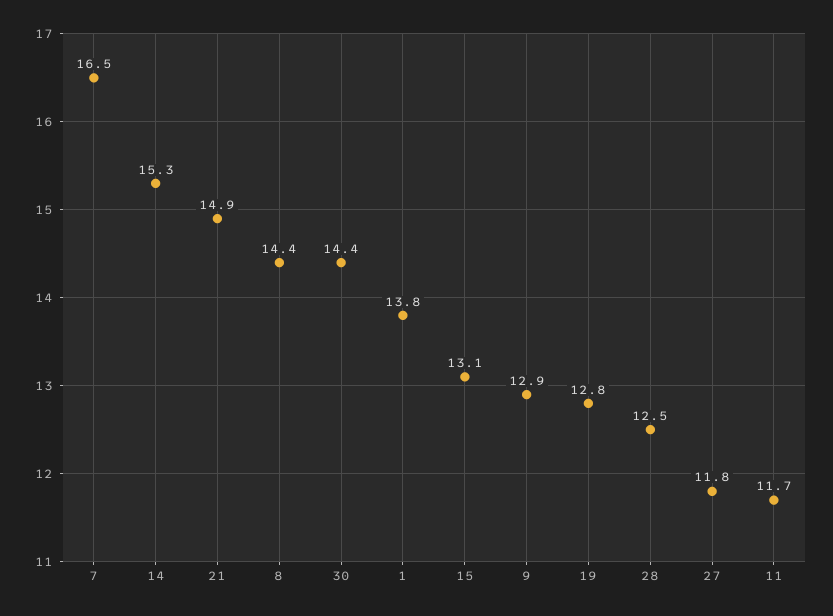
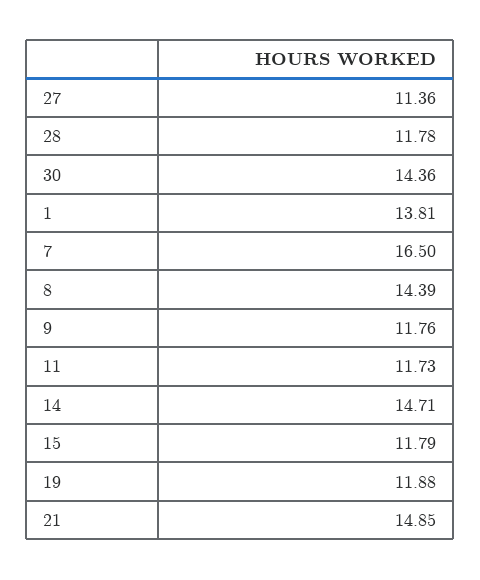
14: 15.3 -> 14.71
15: 13.1 -> 11.79
9: 12.9 -> 11.76
19: 12.8 -> 11.88
28: 12.5 -> 11.78
27: 11.8 -> 11.36

